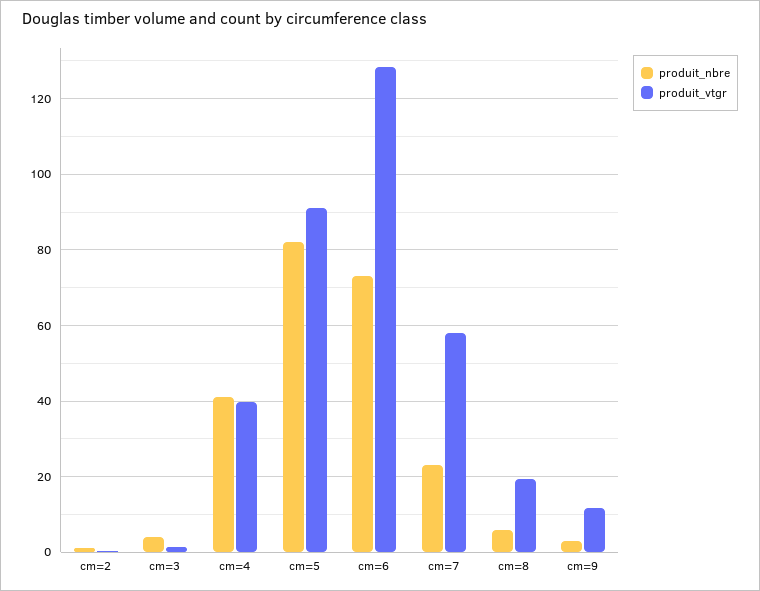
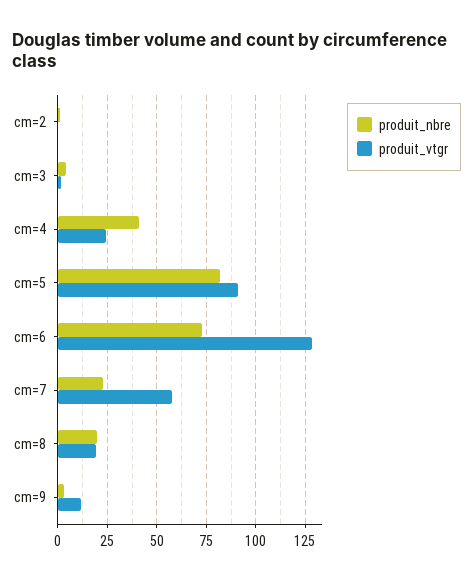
produit_vtgr, cm=4: 40 -> 25
produit_nbre, cm=8: 6 -> 20

